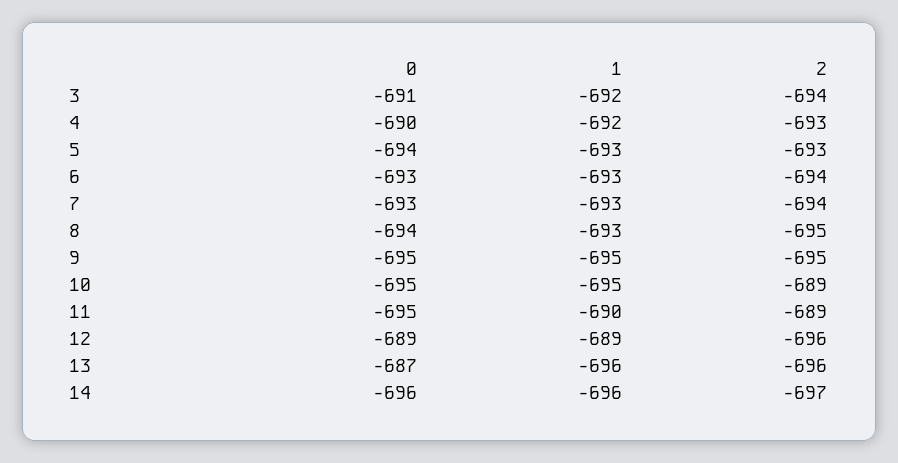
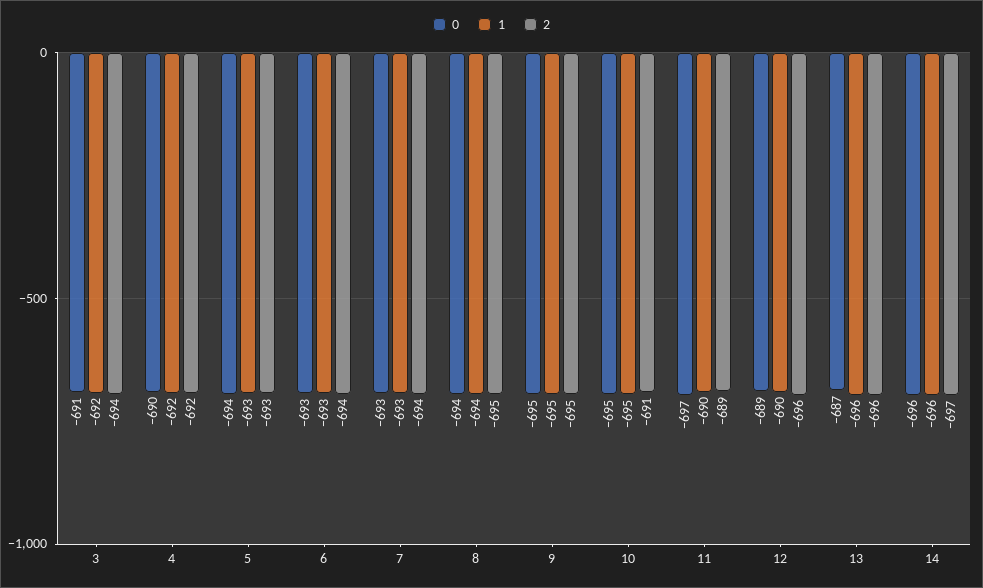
2, 4: -693 -> -692
1, 8: -693 -> -694
2, 10: -689 -> -691
0, 11: -695 -> -697
1, 12: -689 -> -690

